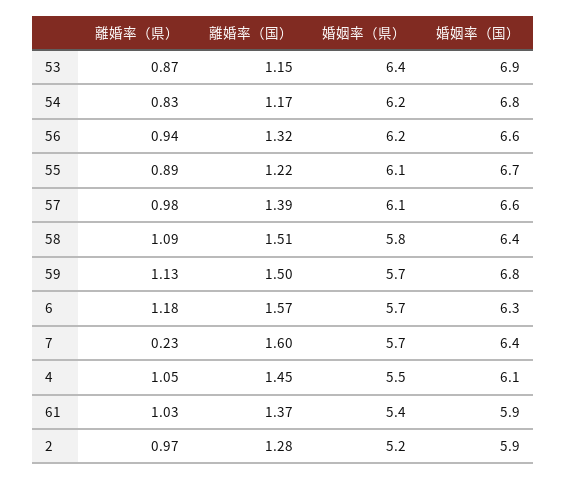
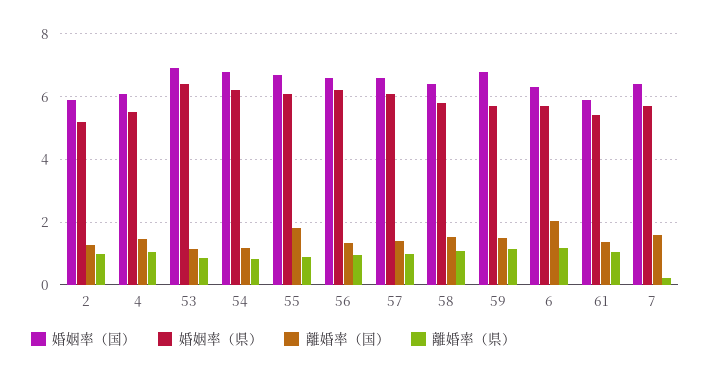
離婚率（国）, 55: 1.22 -> 1.8
離婚率（国）, 6: 1.57 -> 2

